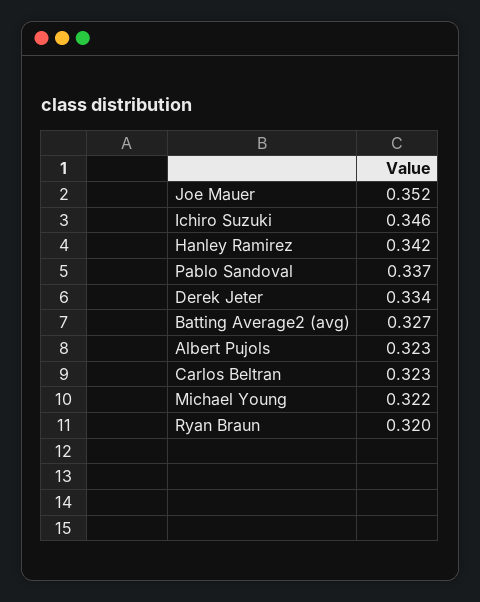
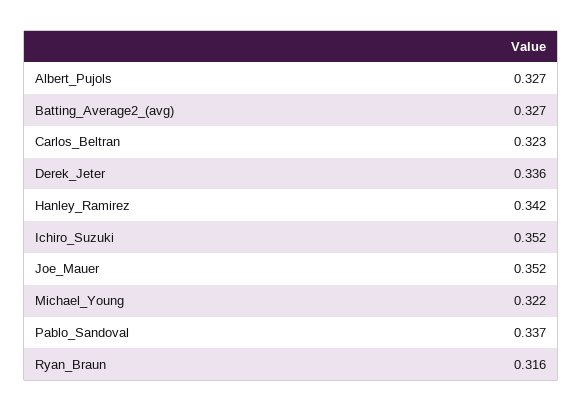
Ichiro Suzuki: 0.346 -> 0.352
Derek Jeter: 0.334 -> 0.336
Albert Pujols: 0.323 -> 0.327
Ryan Braun: 0.32 -> 0.316

